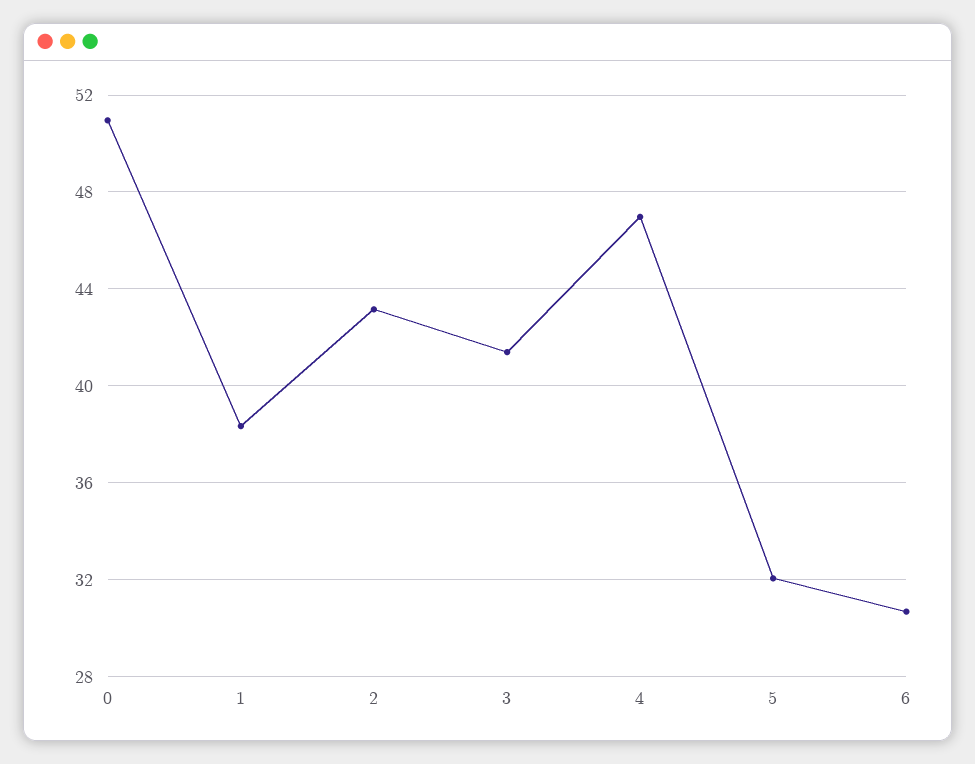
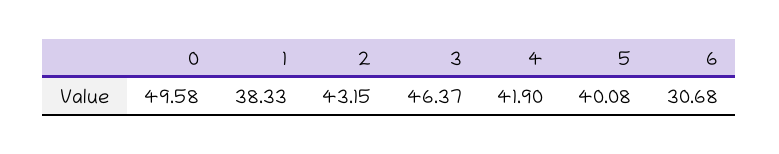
0: 51 -> 49.58
3: 41.5 -> 46.37
4: 47 -> 41.9
5: 32 -> 40.08

